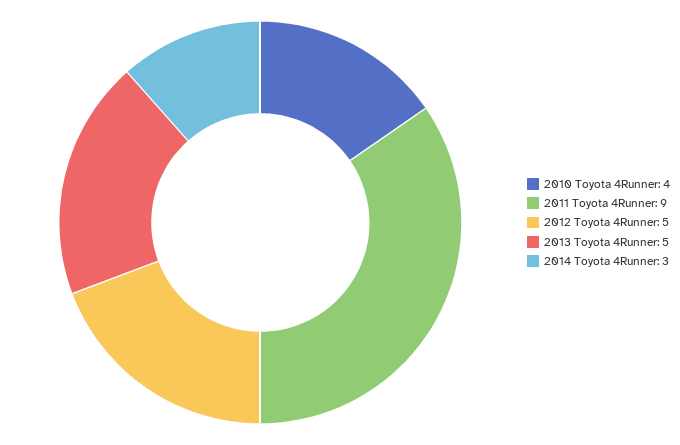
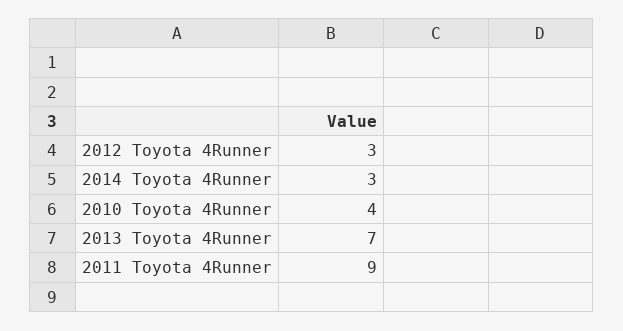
2012 Toyota 4Runner: 5 -> 3
2013 Toyota 4Runner: 5 -> 7

